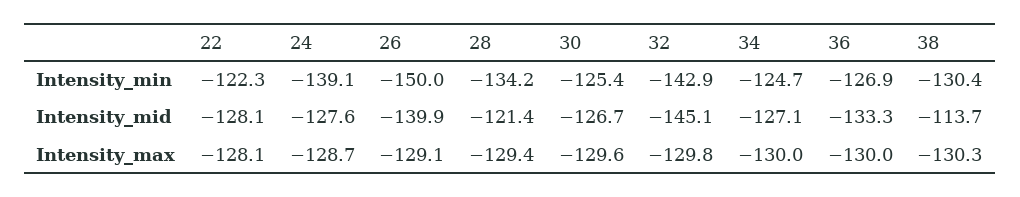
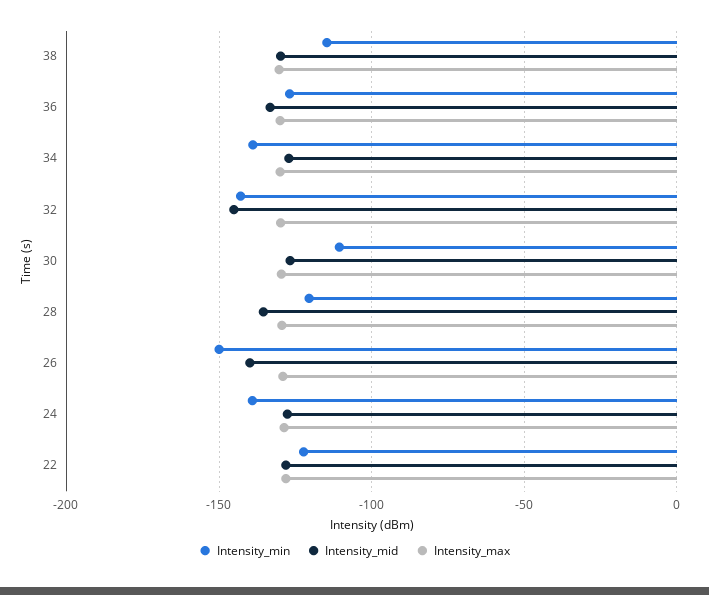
Intensity_min, 28: -134.2 -> -120
Intensity_min, 30: -125.4 -> -110
Intensity_min, 34: -124.7 -> -140
Intensity_min, 38: -130.4 -> -115
Intensity_mid, 28: -121.4 -> -135
Intensity_mid, 38: -113.7 -> -130

